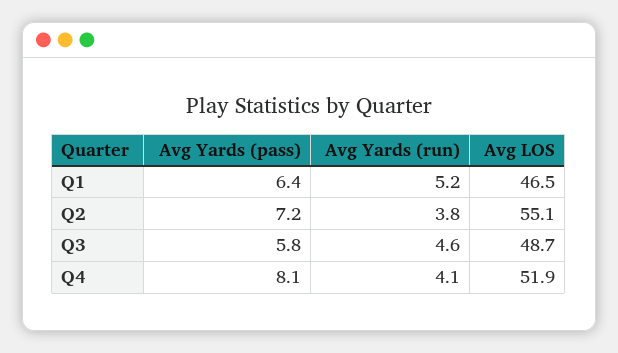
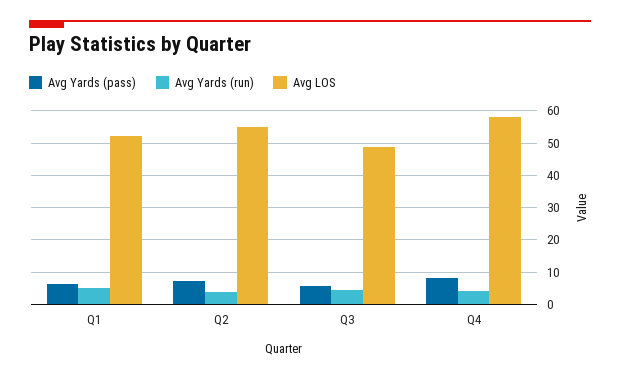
Avg LOS, Q1: 46.5 -> 52
Avg LOS, Q4: 51.9 -> 58

